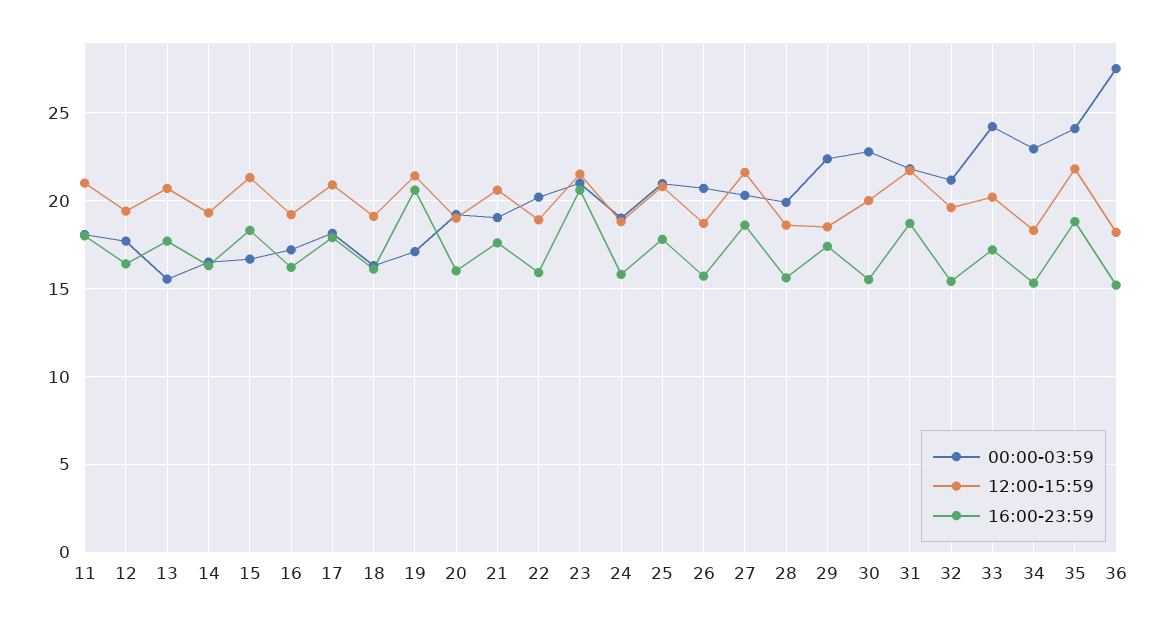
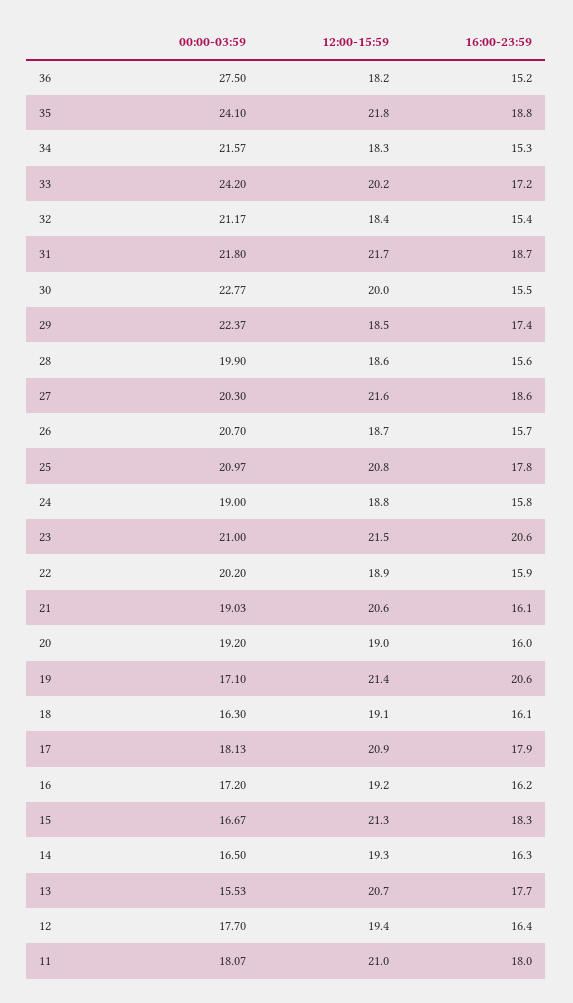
16:00-23:59, 21: 17.5 -> 16.1
12:00-15:59, 32: 19.5 -> 18.4
00:00-03:59, 34: 23 -> 21.57

